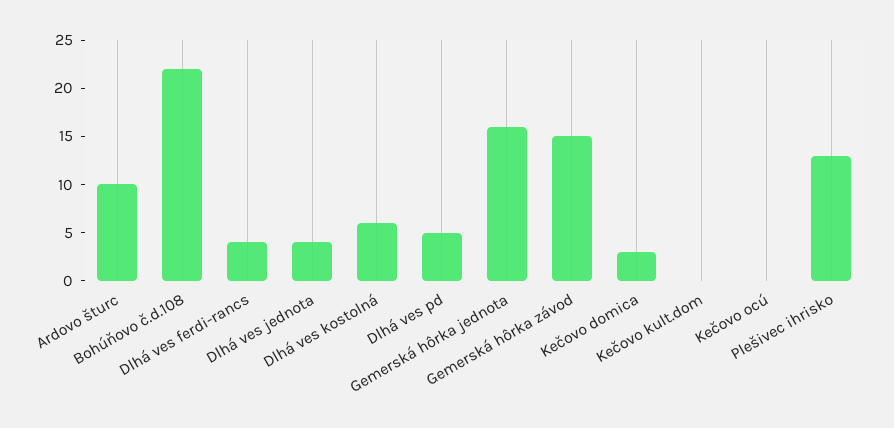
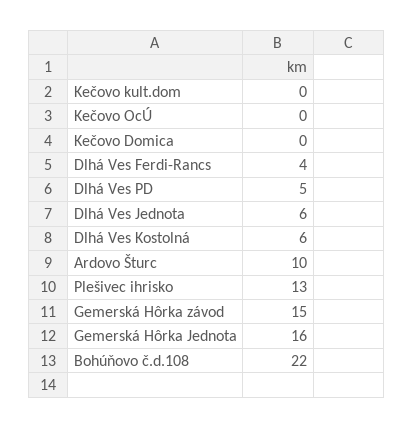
Dlhá ves jednota: 4 -> 6
Kečovo domica: 3 -> 0

